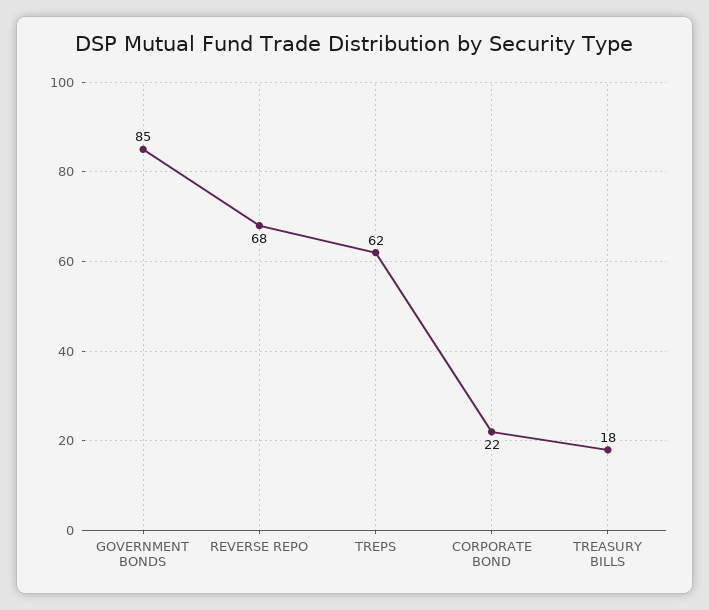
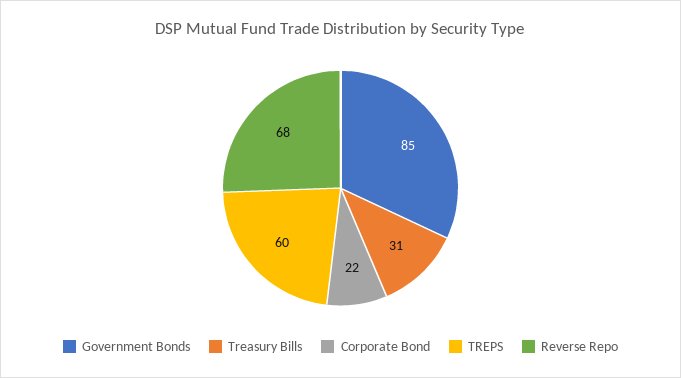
TREPS: 62 -> 60
TREASURY BILLS: 18 -> 31

